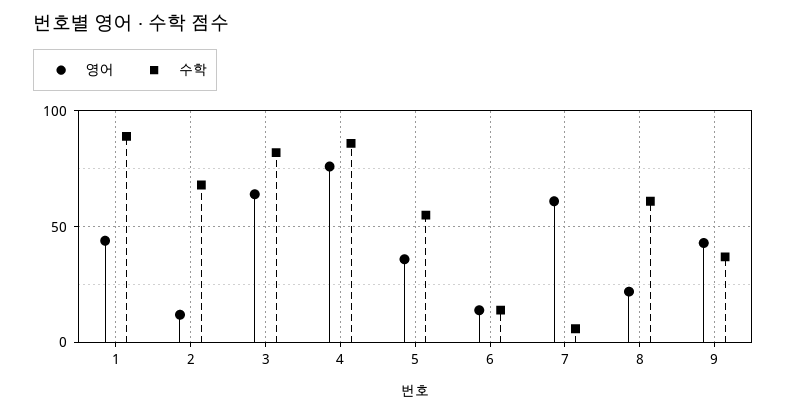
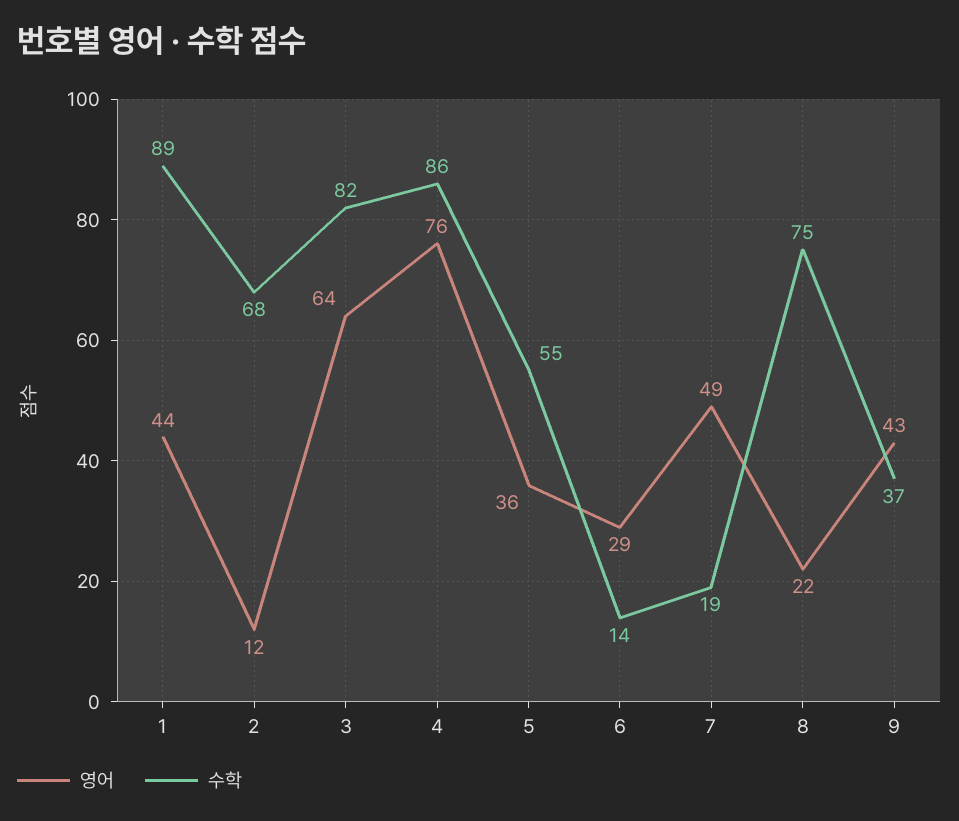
영어, 6: 15 -> 29
영어, 7: 60 -> 49
수학, 7: 5 -> 19
수학, 8: 60 -> 75

